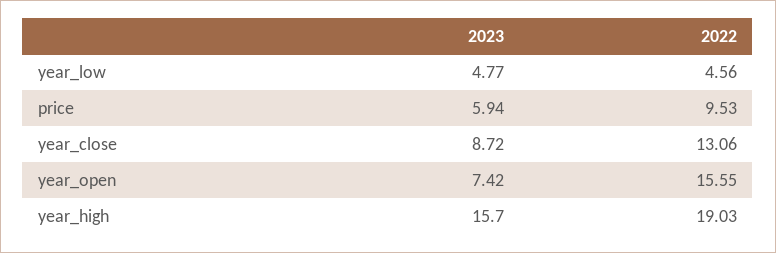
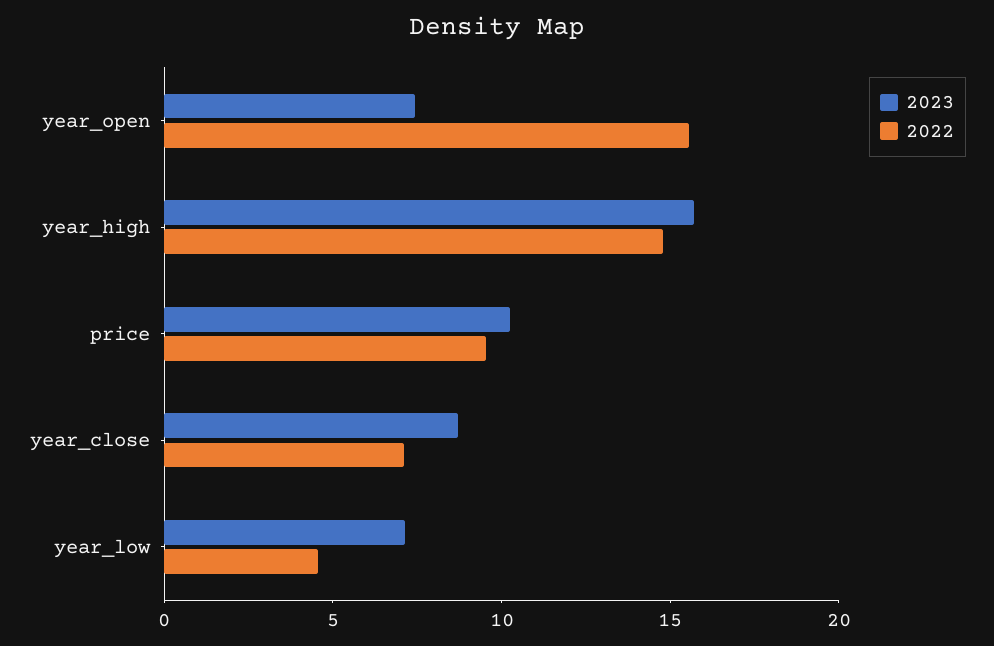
2023, year_low: 4.77 -> 7
2023, price: 5.94 -> 10
2022, year_close: 13.06 -> 7
2022, year_high: 19.03 -> 15

